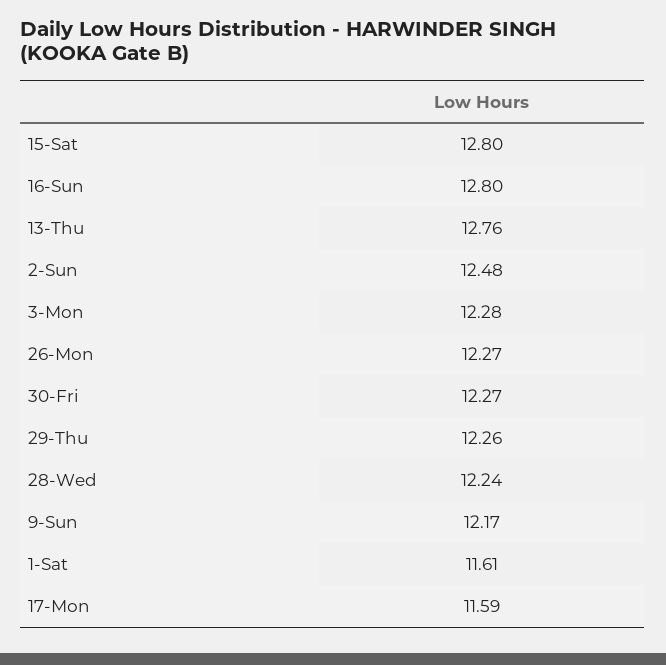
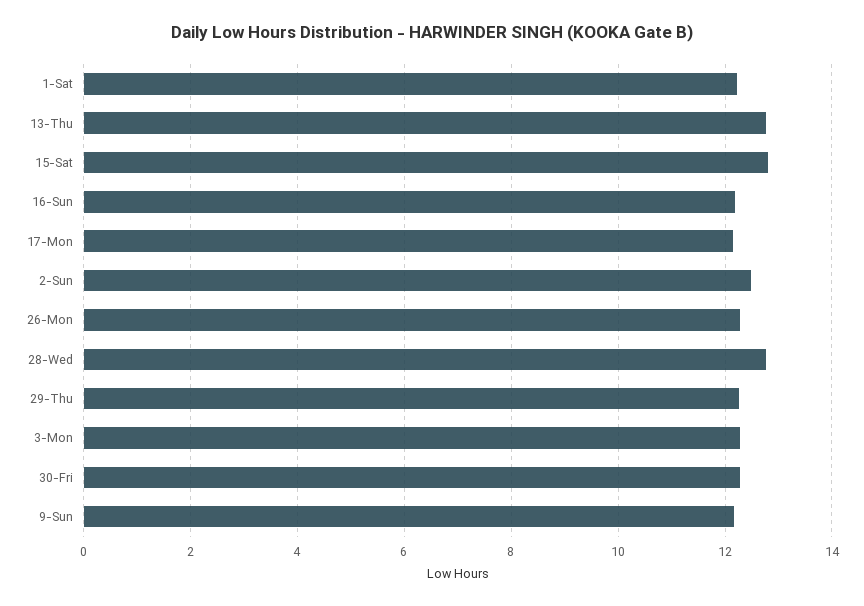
16-Sun: 12.8 -> 12.2
28-Wed: 12.24 -> 12.8
1-Sat: 11.61 -> 12.2
17-Mon: 11.59 -> 12.2

